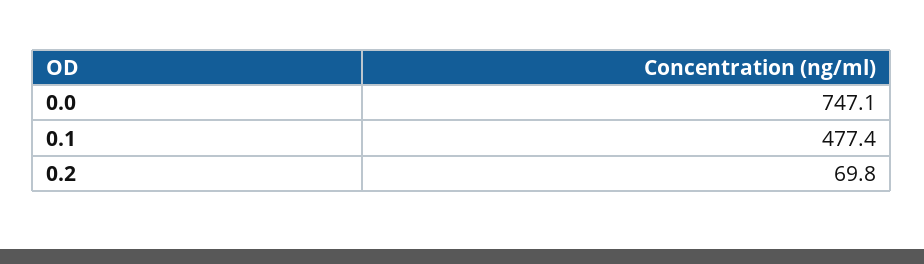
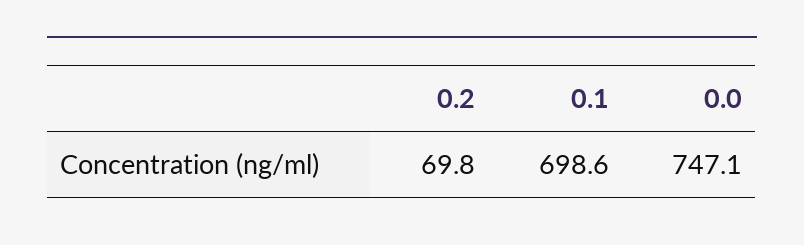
0.1: 477.4 -> 698.6

